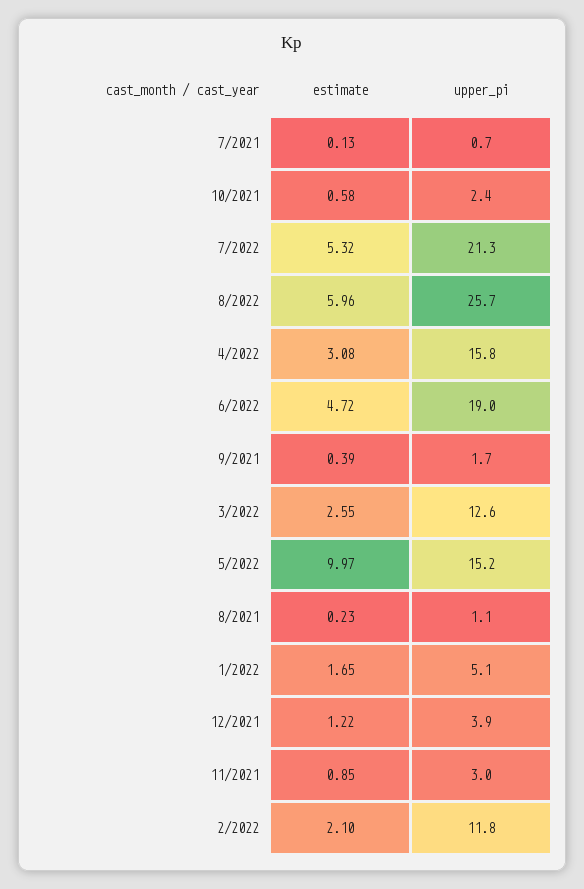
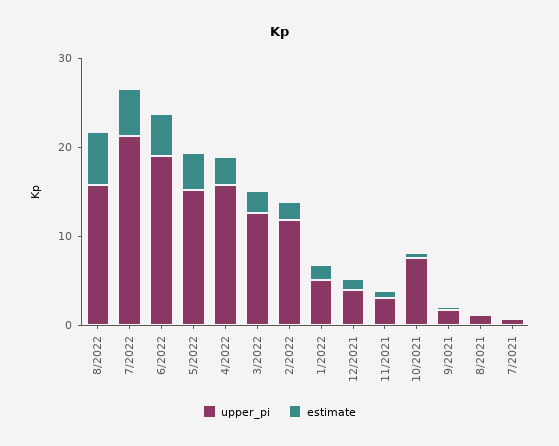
upper_pi, 10/2021: 2.4 -> 8
upper_pi, 8/2022: 25.7 -> 16
estimate, 5/2022: 9.97 -> 4

